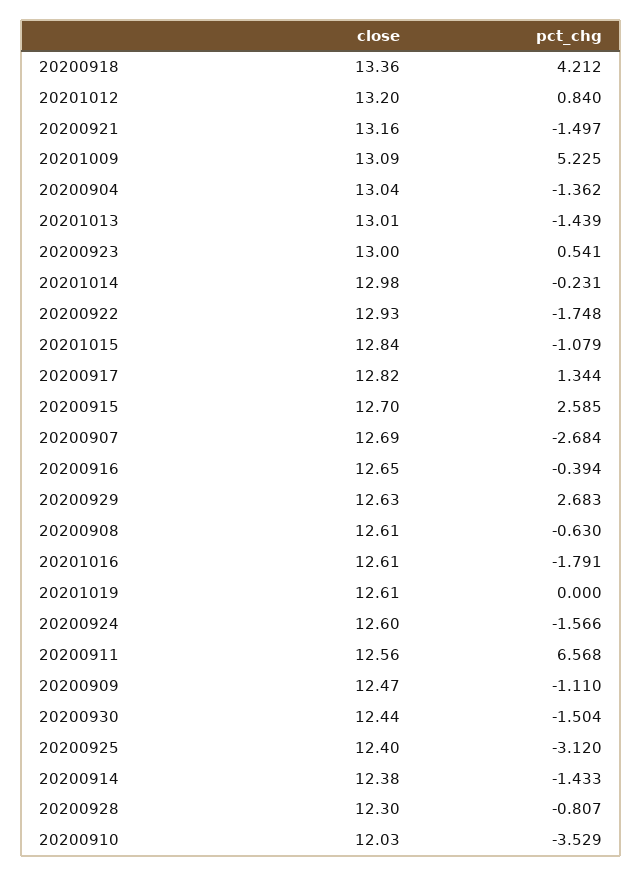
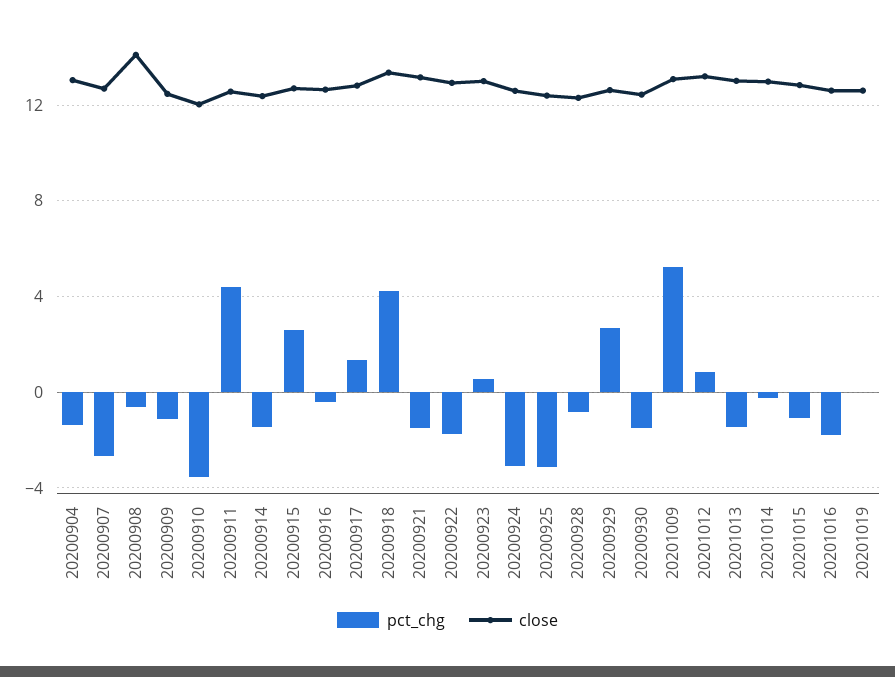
close, 20200908: 12.61 -> 14
pct_chg, 20200924: -1.566 -> -3
pct_chg, 20200911: 6.568 -> 4.5

